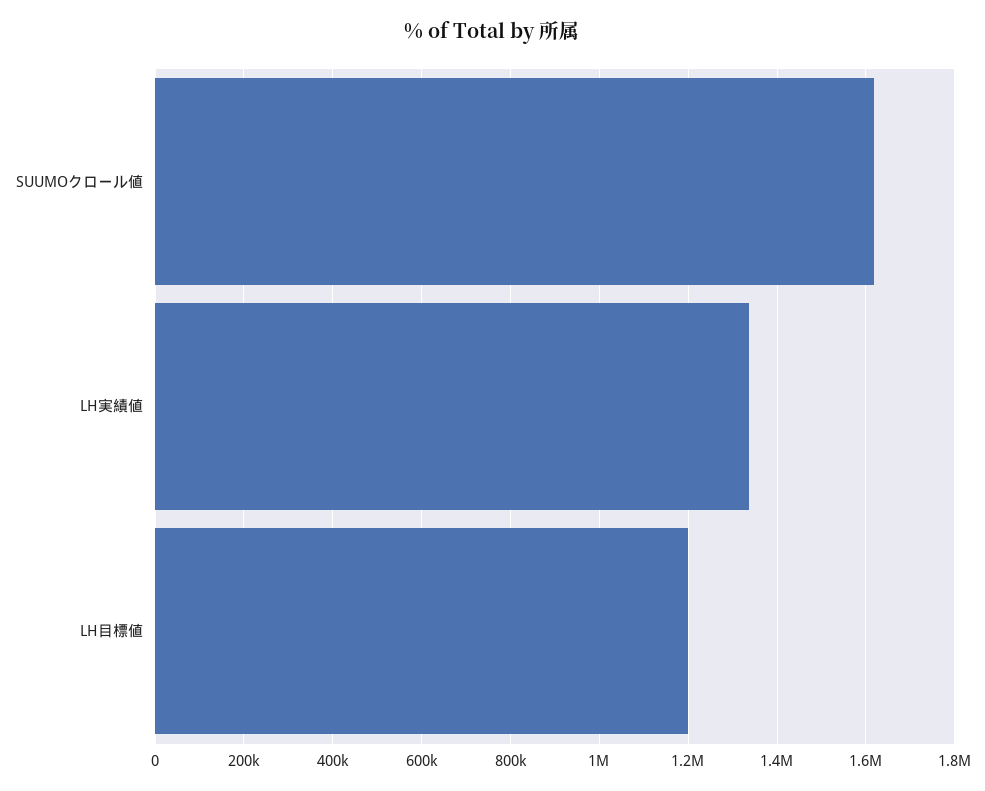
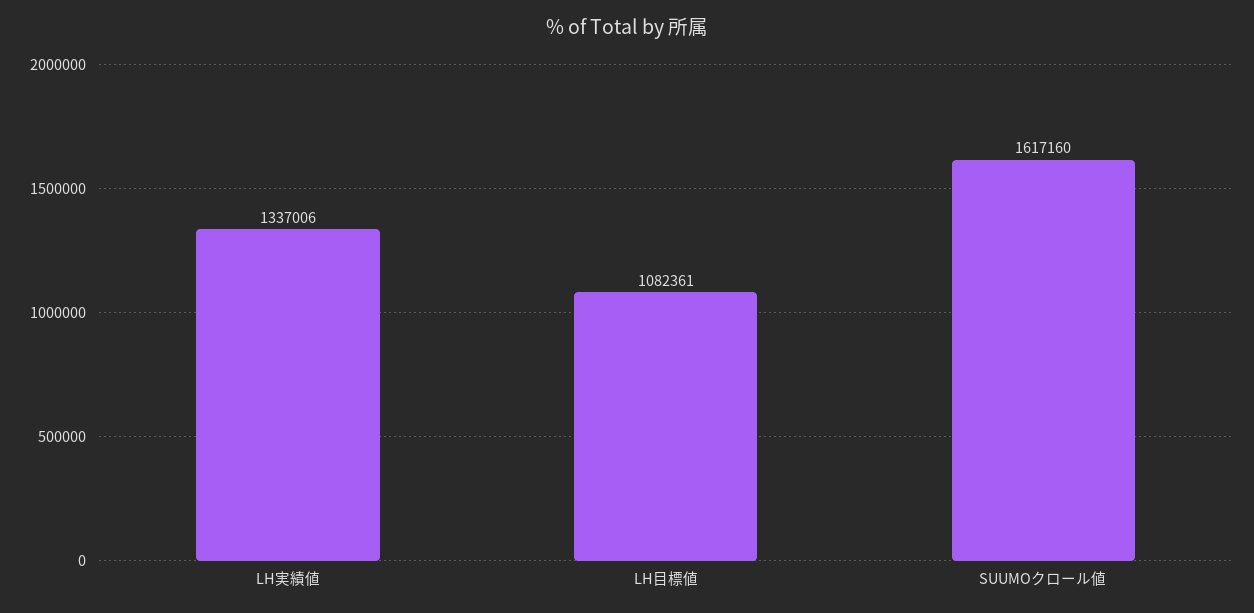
LH目標値: 1200000 -> 1082361

